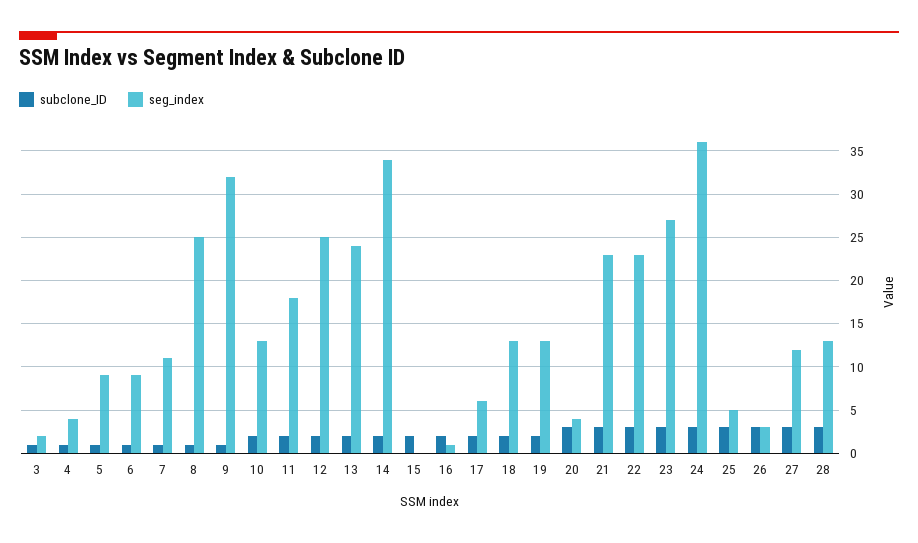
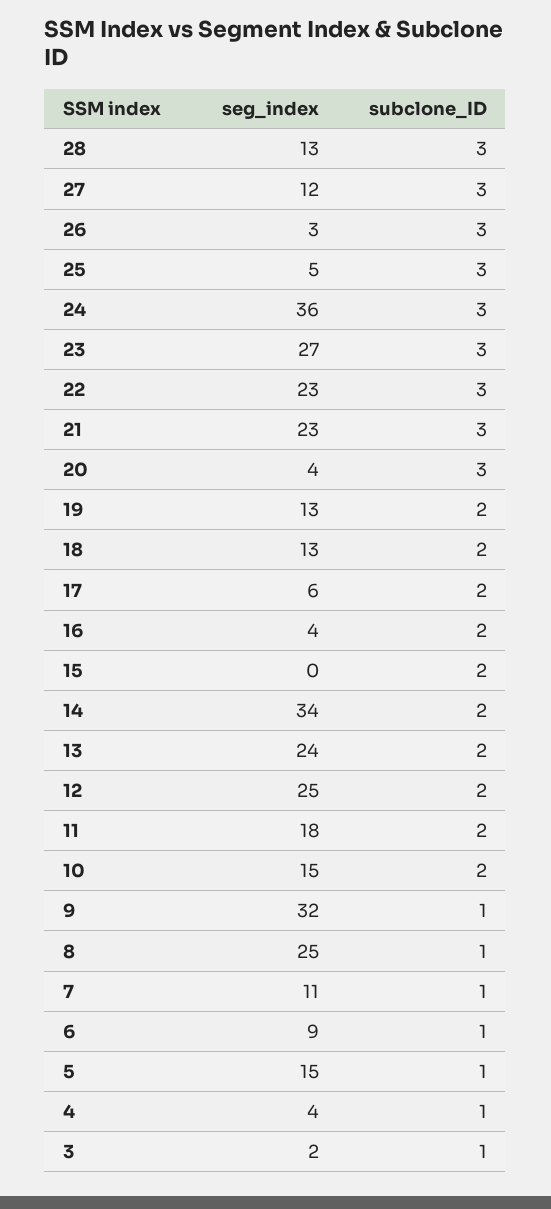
seg_index, 5: 9 -> 15
seg_index, 10: 13 -> 15
seg_index, 16: 1 -> 4

